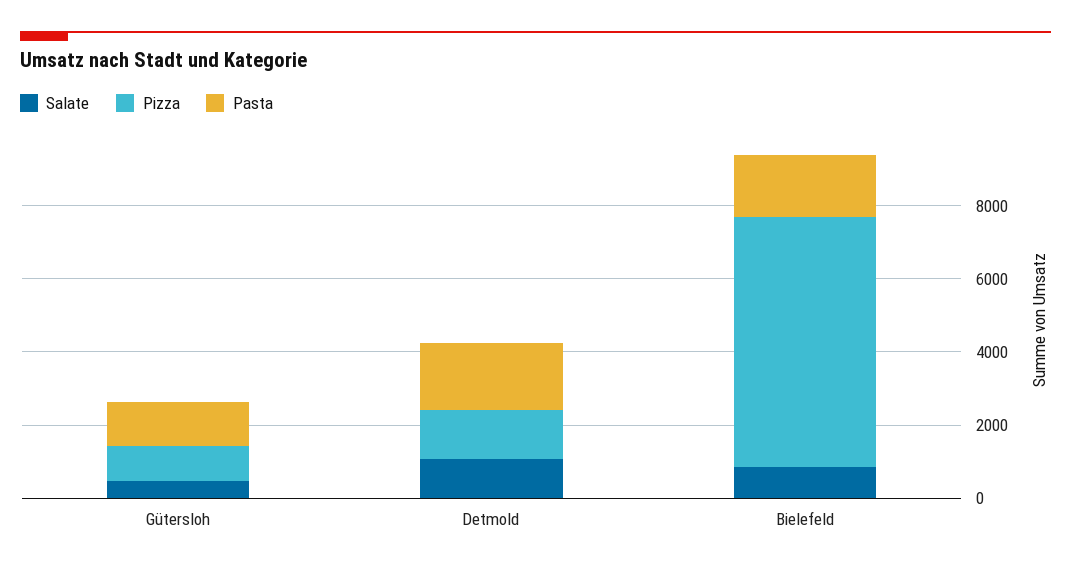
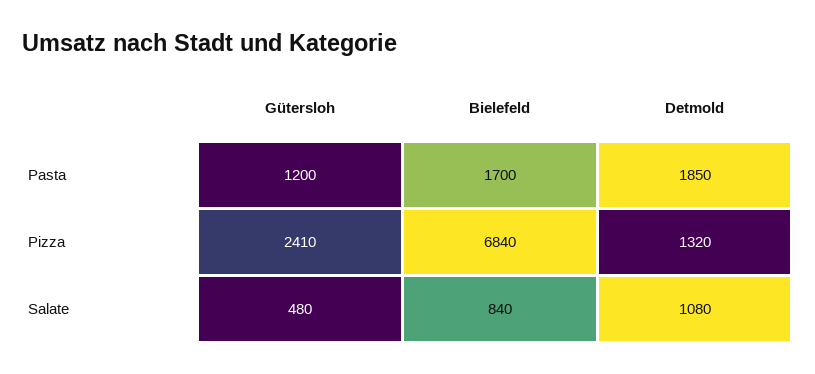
Pizza, Gütersloh: 1000 -> 2410

